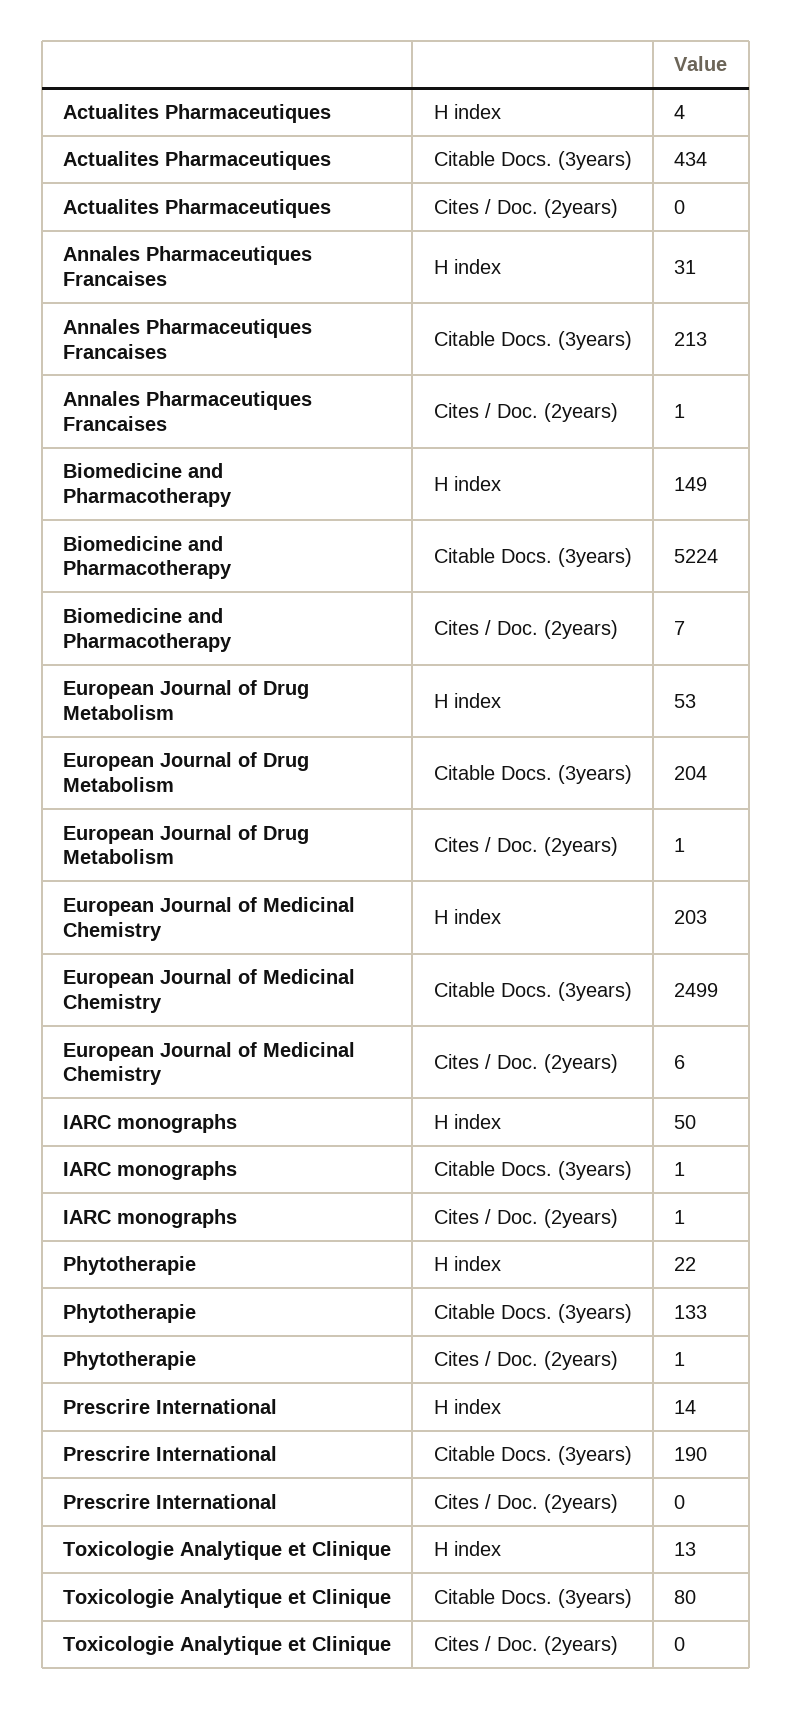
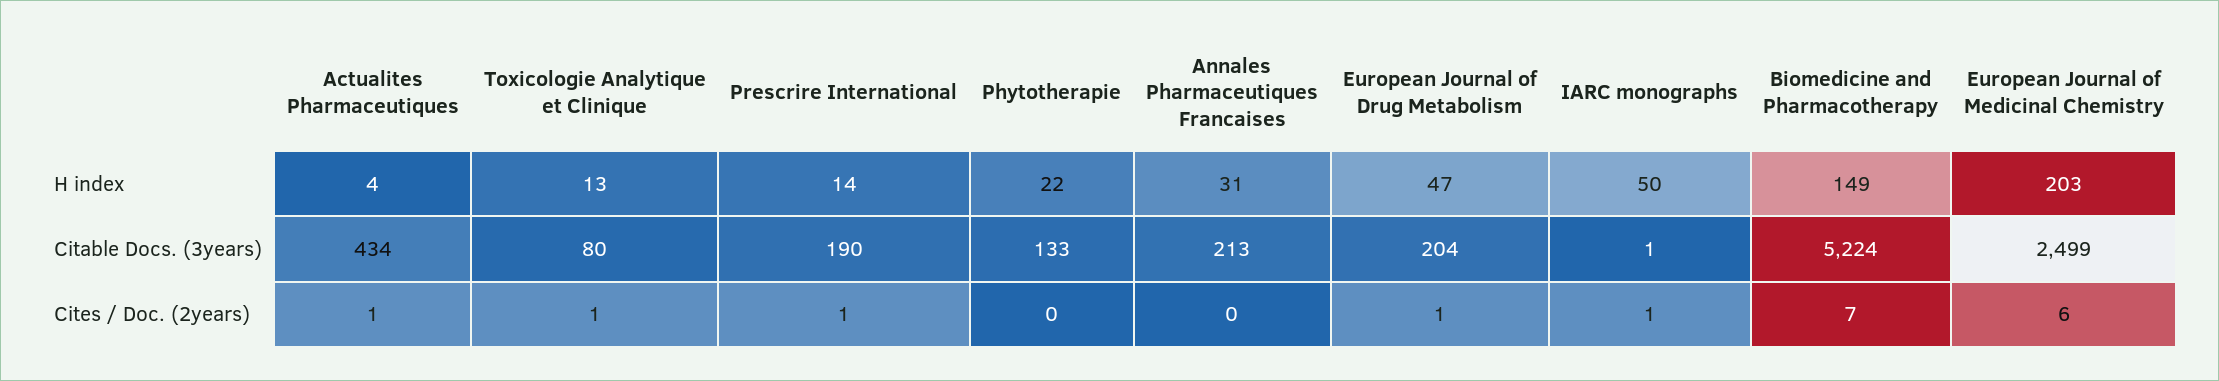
Actualites Pharmaceutiques, Cites / Doc. (2years): 0 -> 1
Annales Pharmaceutiques Francaises, Cites / Doc. (2years): 1 -> 0
European Journal of Drug Metabolism, H index: 53 -> 47
Phytotherapie, Cites / Doc. (2years): 1 -> 0
Prescrire International, Cites / Doc. (2years): 0 -> 1
Toxicologie Analytique et Clinique, Cites / Doc. (2years): 0 -> 1

